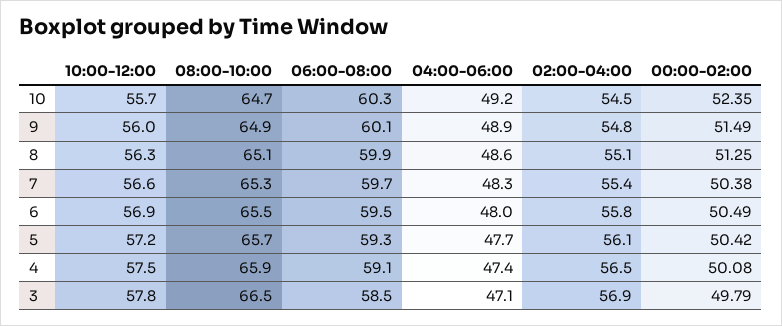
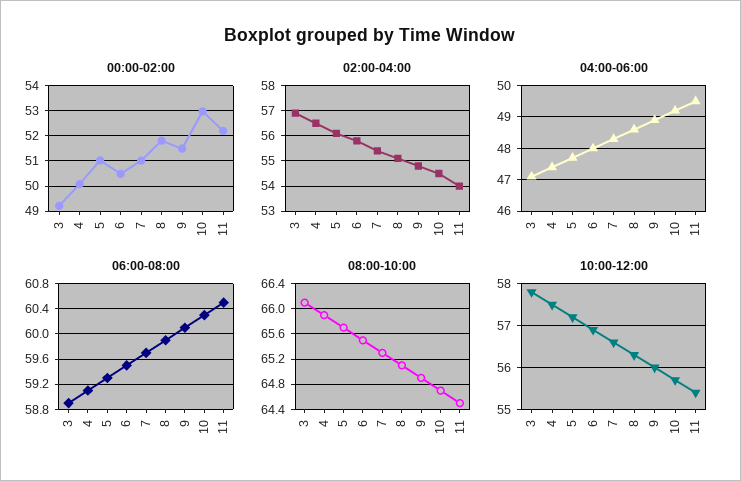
00:00-02:00, 10: 52.35 -> 53
00:00-02:00, 8: 51.25 -> 51.75
00:00-02:00, 7: 50.38 -> 51
00:00-02:00, 5: 50.42 -> 51
08:00-10:00, 3: 66.5 -> 66.1
06:00-08:00, 3: 58.5 -> 58.9
00:00-02:00, 3: 49.79 -> 49.25
00:00-02:00, 11: none -> 52.25
02:00-04:00, 11: none -> 54
04:00-06:00, 11: none -> 49.5
06:00-08:00, 11: none -> 60.5
08:00-10:00, 11: none -> 64.5
10:00-12:00, 11: none -> 55.5

